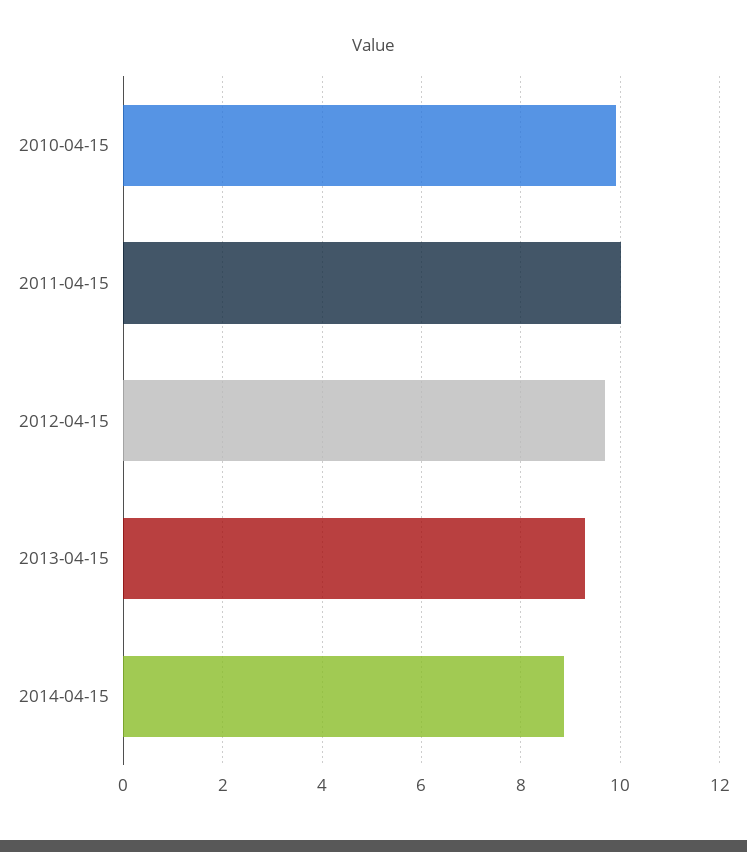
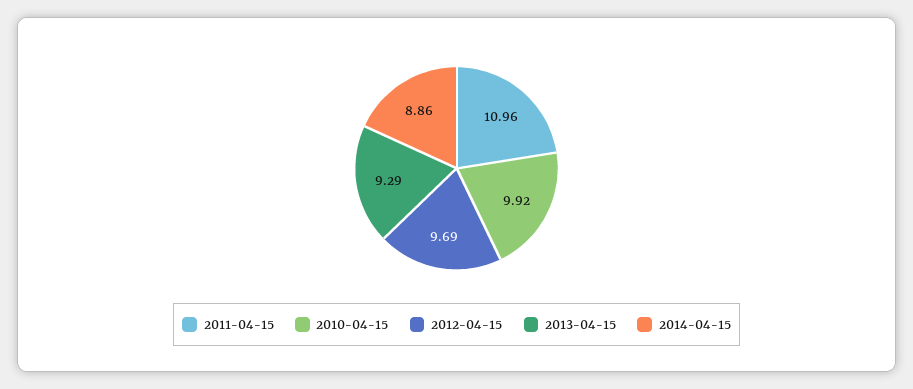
2011-04-15: 10 -> 10.96

